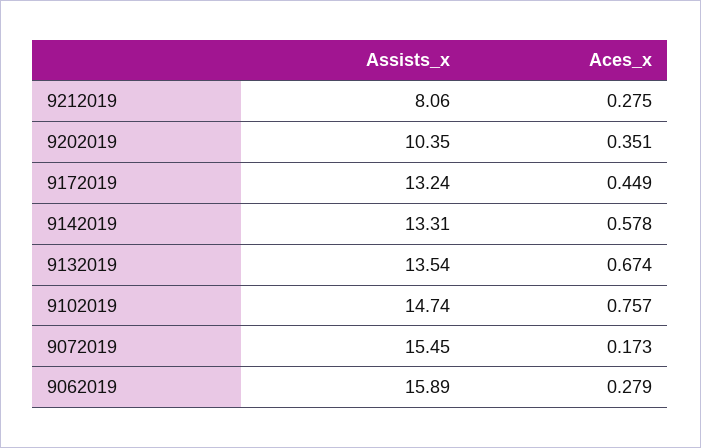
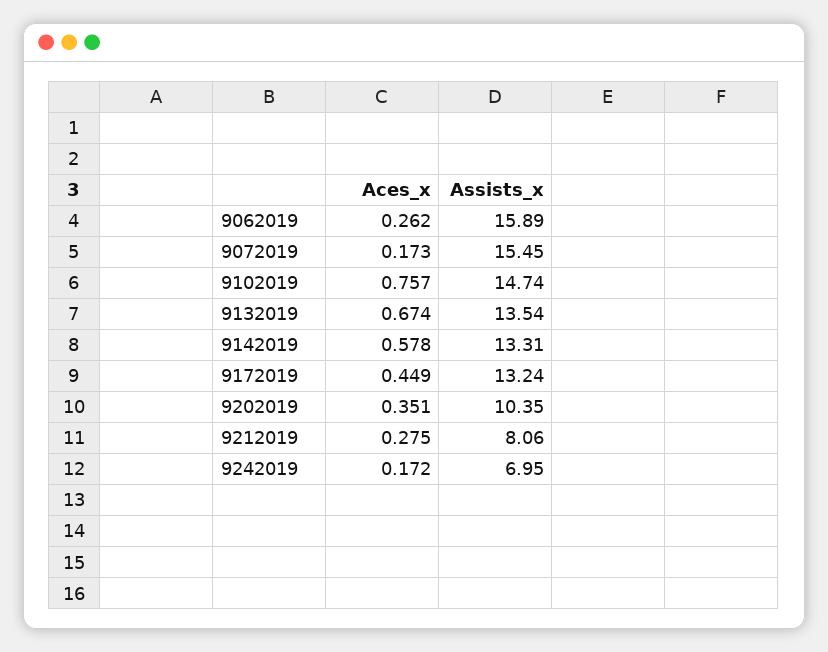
Aces_x, 9062019: 0.279 -> 0.262
Aces_x, 9242019: none -> 0.172
Assists_x, 9242019: none -> 6.95

